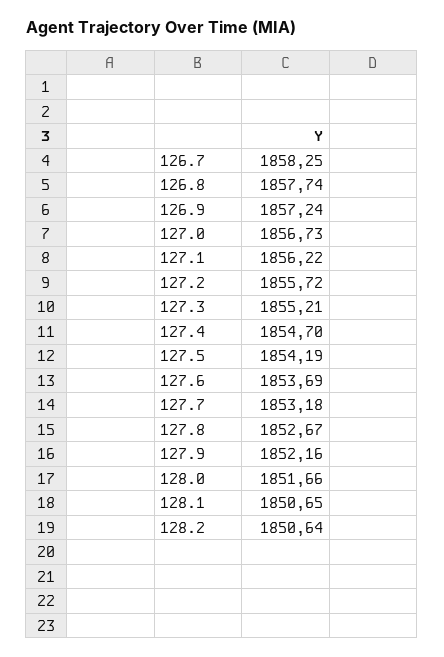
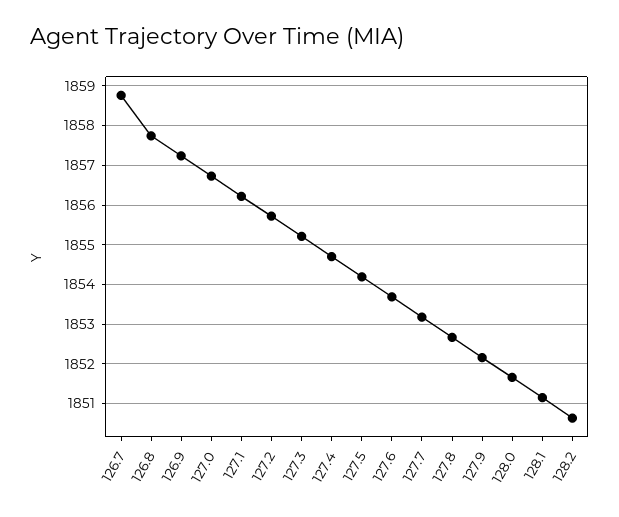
126.7: 1858.25 -> 1858.8
128.1: 1850.65 -> 1851.2

